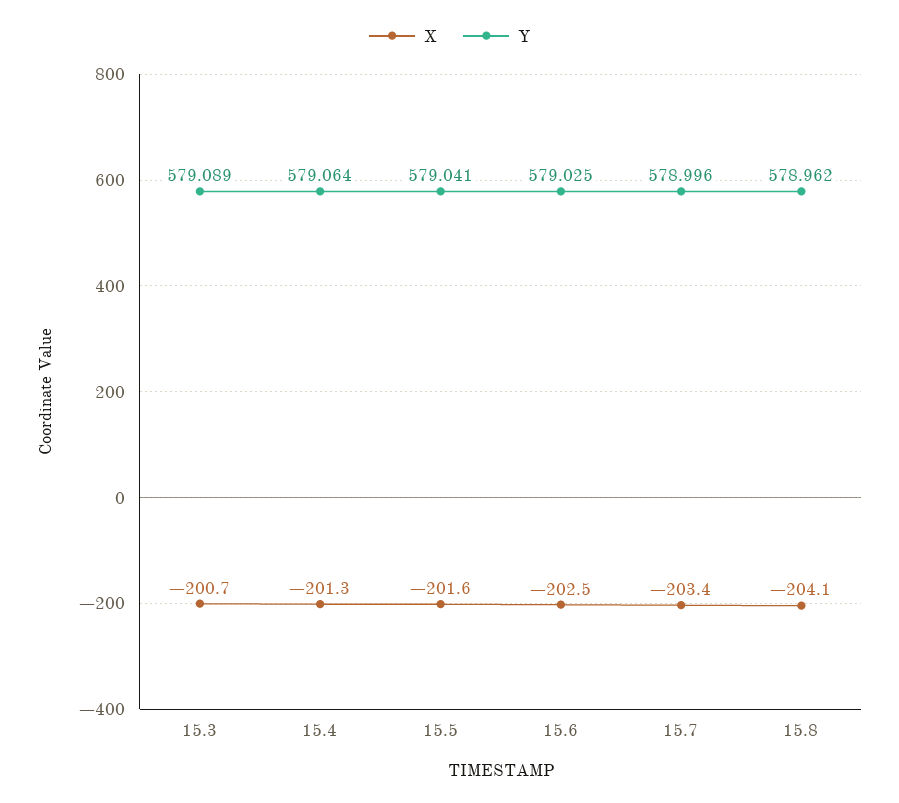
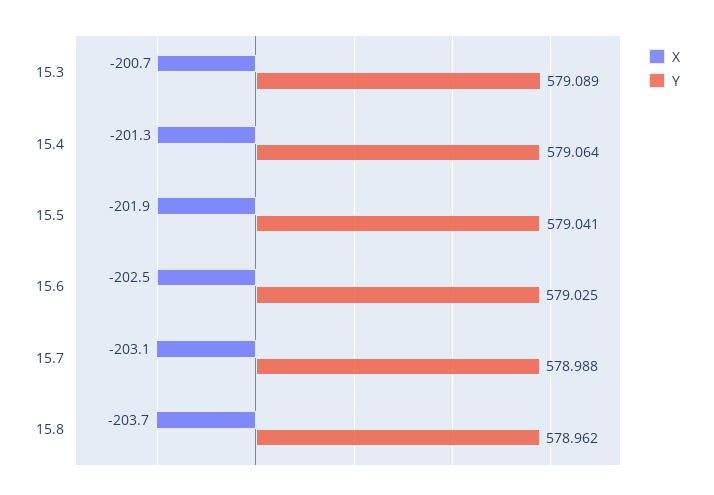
X, 15.5: -201.6 -> -201.9
X, 15.7: -203.4 -> -203.1
Y, 15.7: 578.996 -> 578.988
X, 15.8: -204.1 -> -203.7

